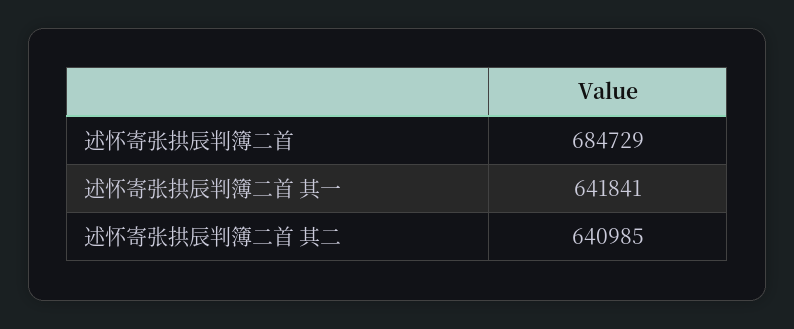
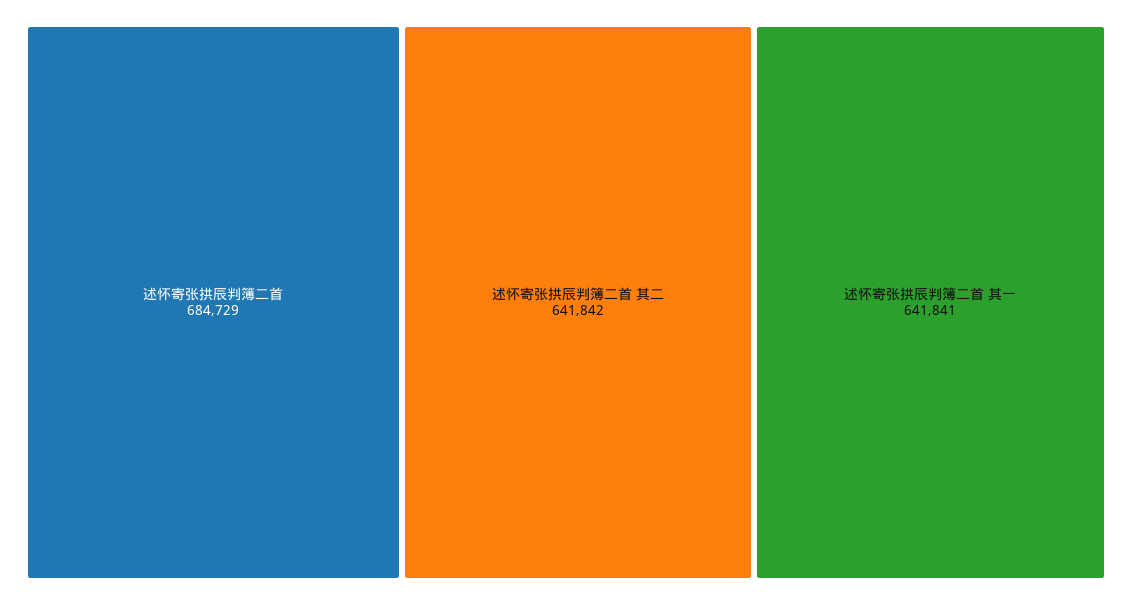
述怀寄张拱辰判簿二首 其二: 640985 -> 641842

